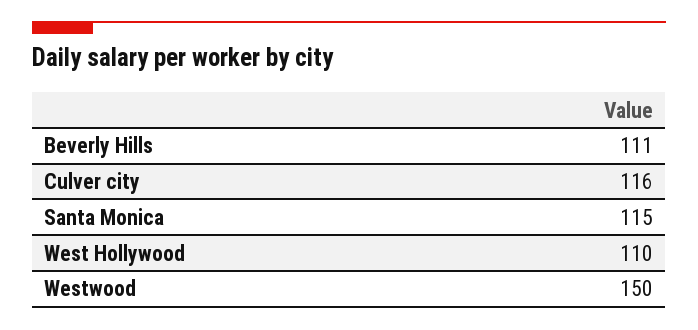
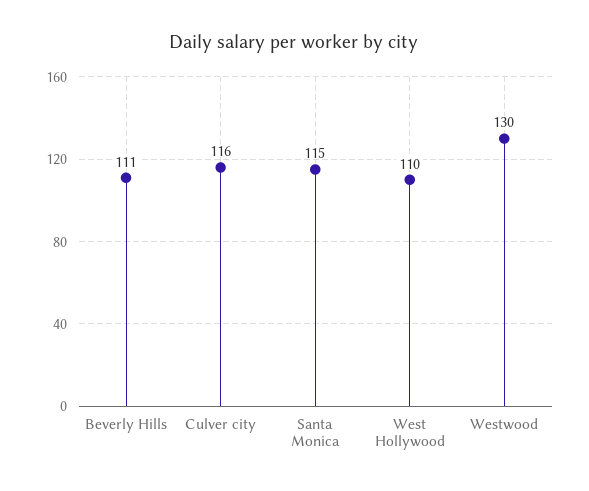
Westwood: 150 -> 130

